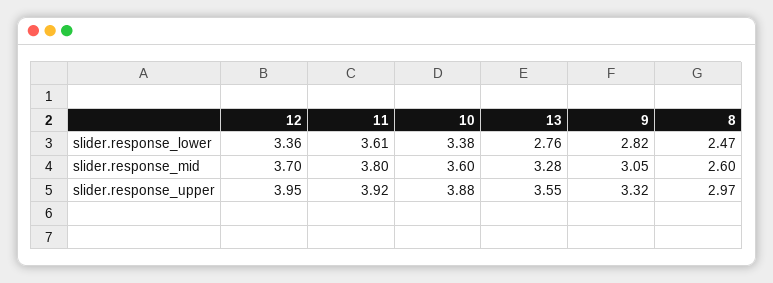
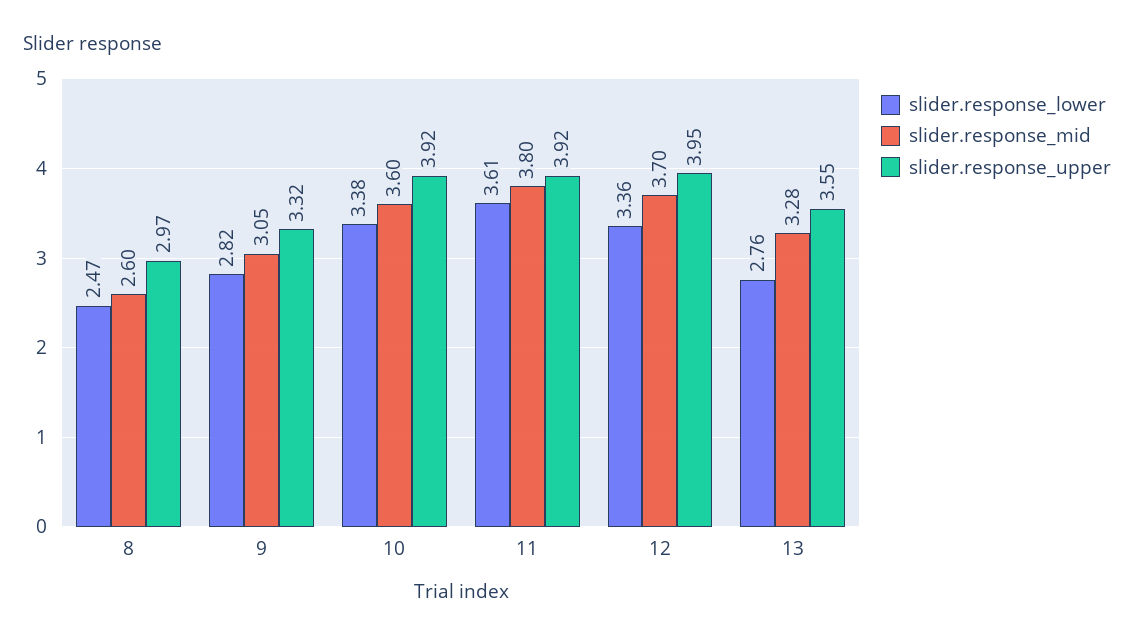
slider.response_upper, 10: 3.88 -> 3.92

